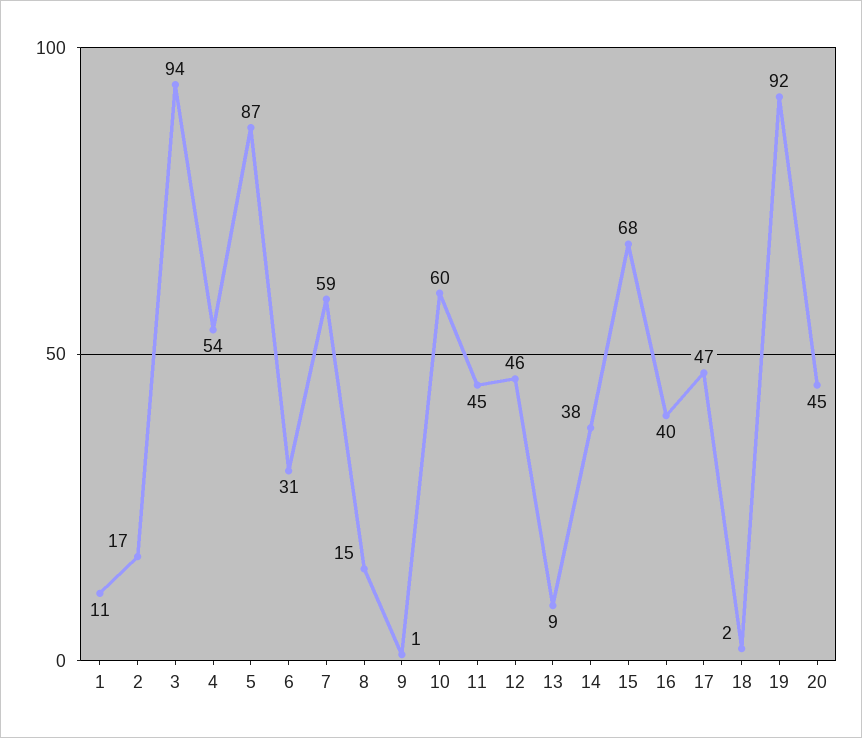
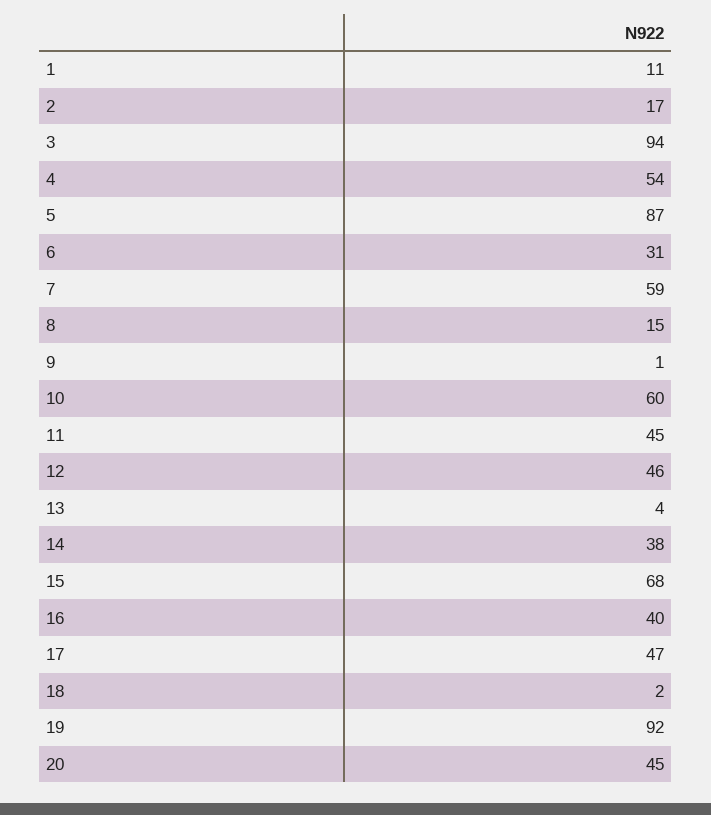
13: 9 -> 4

